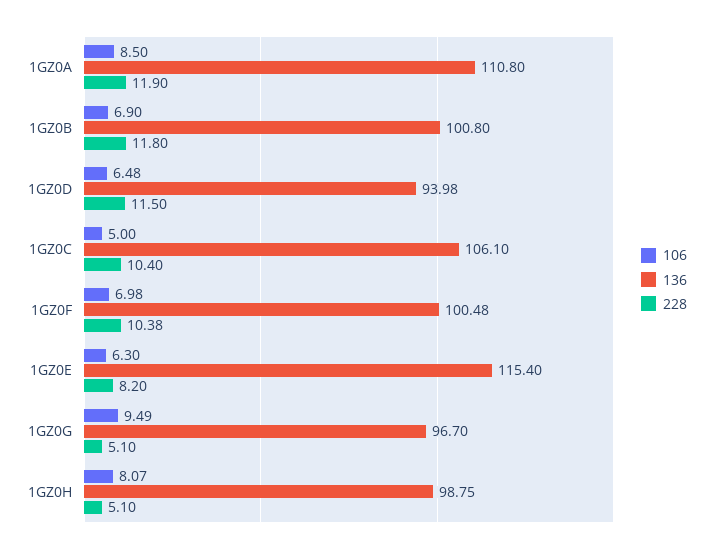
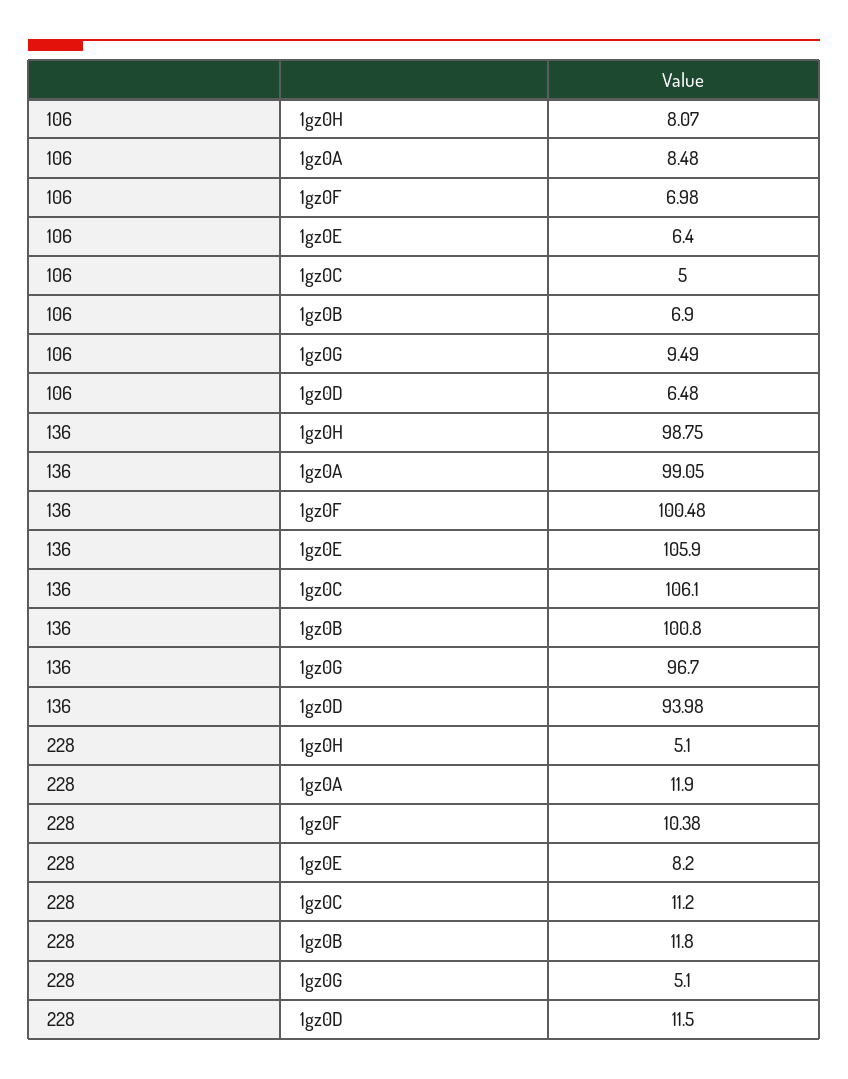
106, 1GZ0A: 8.5 -> 8.48
136, 1GZ0A: 110.8 -> 99.05
228, 1GZ0C: 10.4 -> 11.2
106, 1GZ0E: 6.3 -> 6.4
136, 1GZ0E: 115.4 -> 105.9

